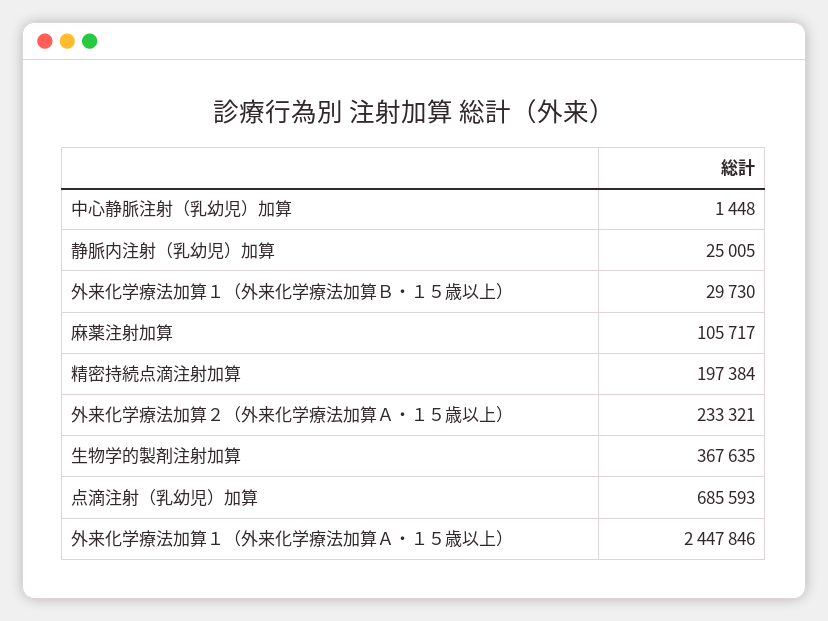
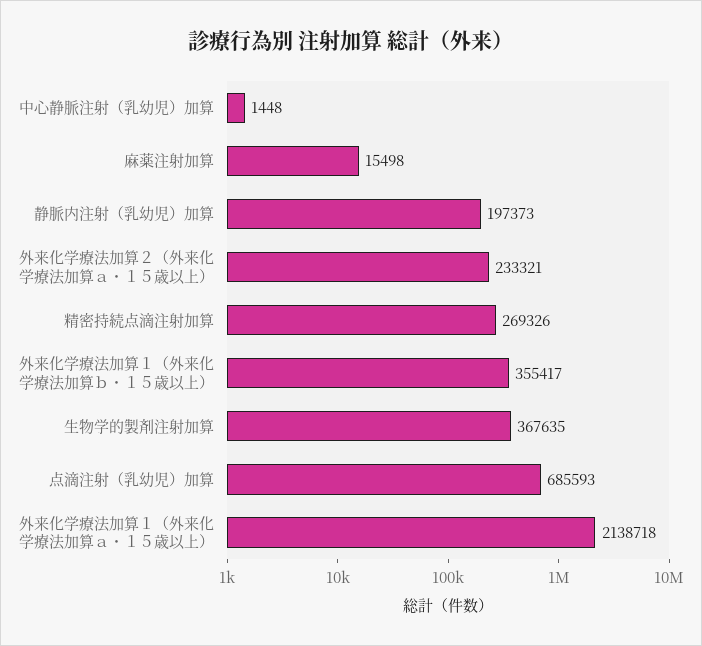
静脈内注射（乳幼児）加算: 25005 -> 197373
外来化学療法加算１（外来化学療法加算Ｂ・１５歳以上）: 29730 -> 355417
麻薬注射加算: 105717 -> 15498
精密持続点滴注射加算: 197384 -> 269326
外来化学療法加算１（外来化学療法加算Ａ・１５歳以上）: 2447846 -> 2138718

